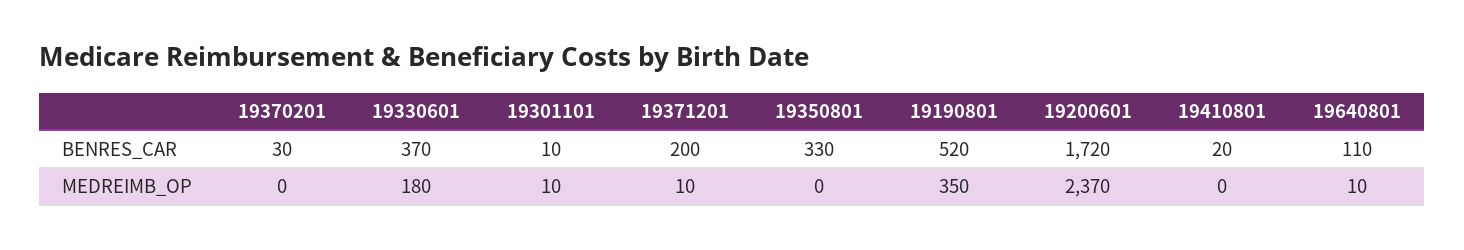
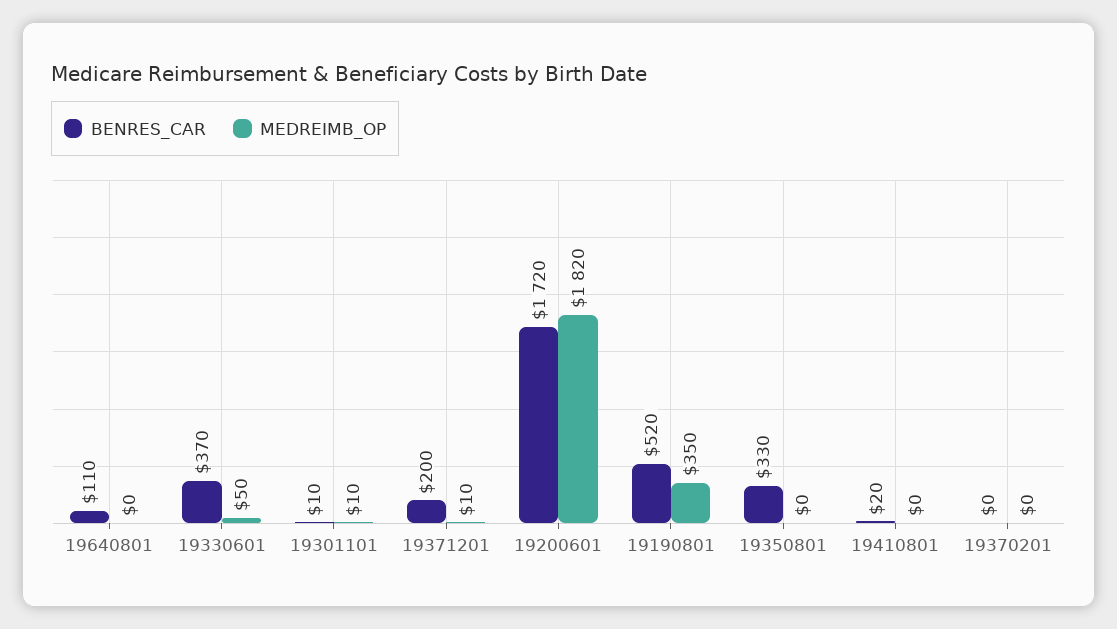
BENRES_CAR, 19370201: 30 -> 0
MEDREIMB_OP, 19330601: 180 -> 50
MEDREIMB_OP, 19200601: 2370 -> 1820
MEDREIMB_OP, 19640801: 10 -> 0

